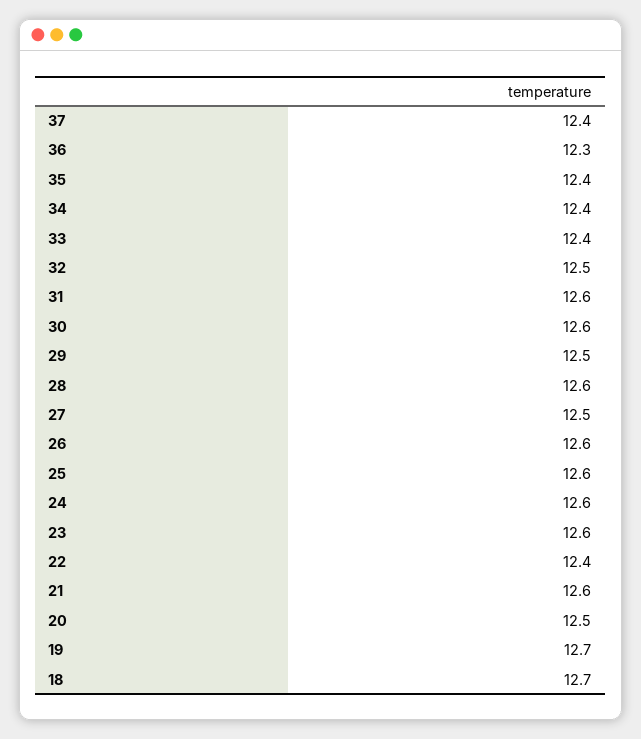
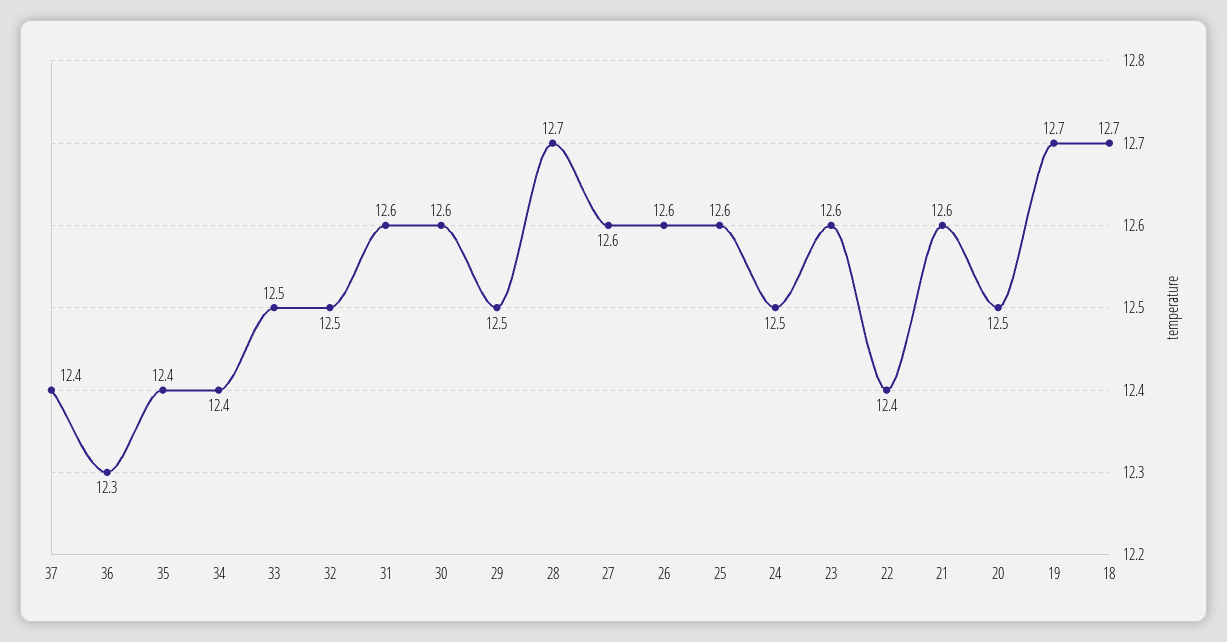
33: 12.4 -> 12.5
28: 12.6 -> 12.7
27: 12.5 -> 12.6
24: 12.6 -> 12.5

